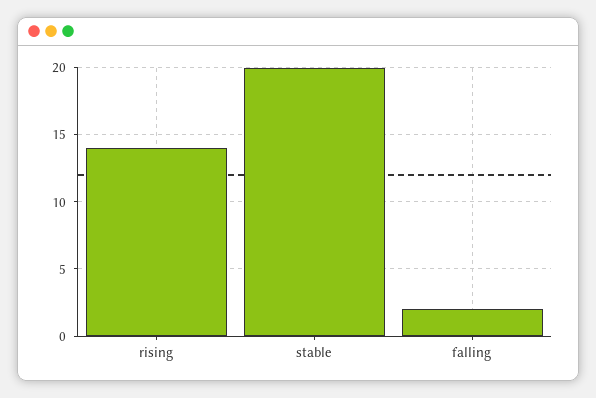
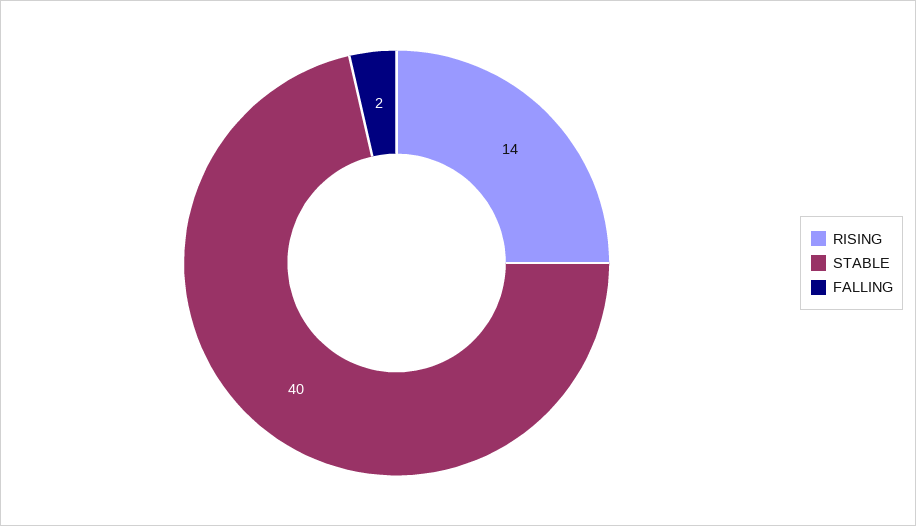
stable: 20 -> 40

